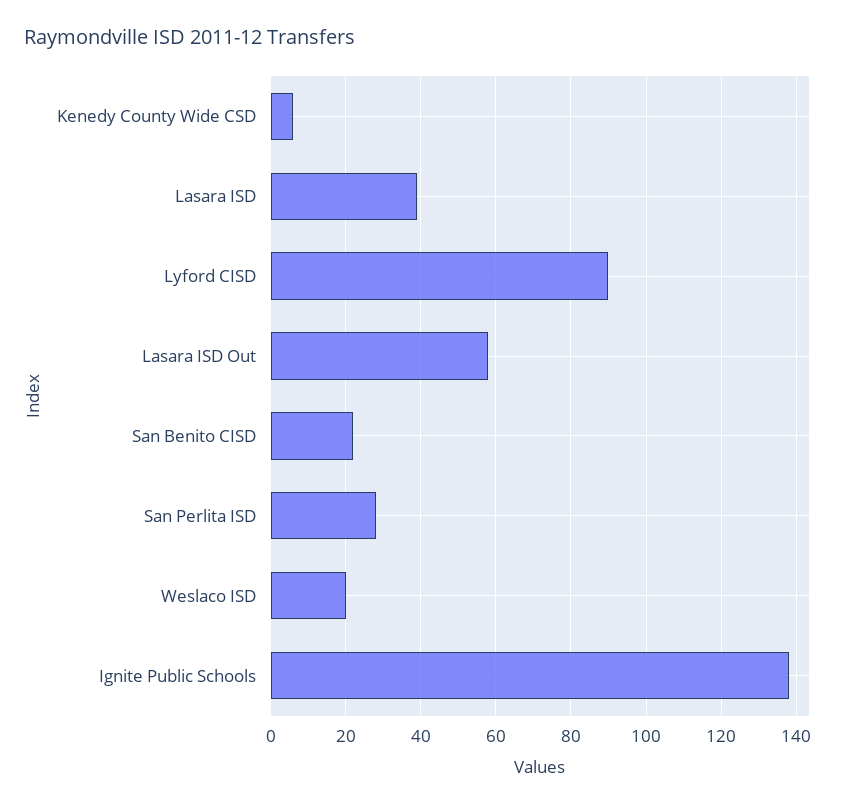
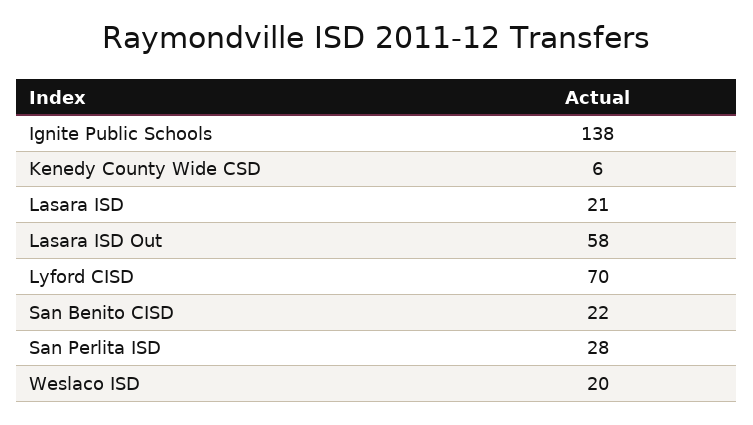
Lasara ISD: 40 -> 21
Lyford CISD: 90 -> 70

